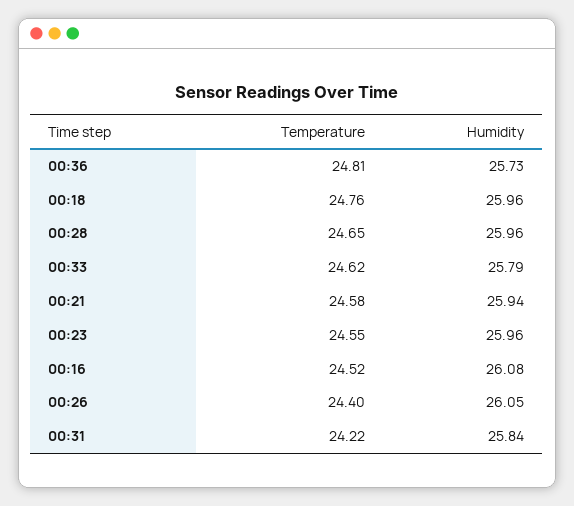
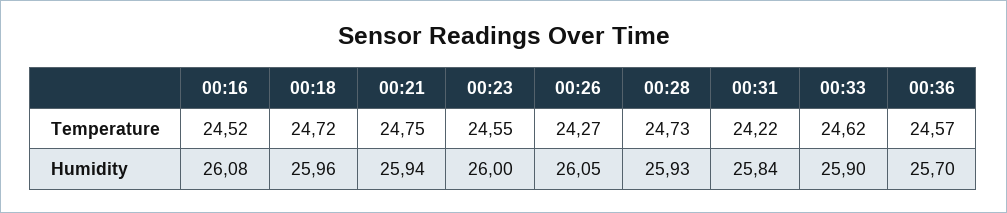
Temperature, 00:36: 24.81 -> 24.57
Humidity, 00:36: 25.73 -> 25.7
Temperature, 00:18: 24.76 -> 24.72
Temperature, 00:28: 24.65 -> 24.73
Humidity, 00:28: 25.96 -> 25.93
Humidity, 00:33: 25.79 -> 25.9
Temperature, 00:21: 24.58 -> 24.75
Humidity, 00:23: 25.96 -> 26
Temperature, 00:26: 24.4 -> 24.27

